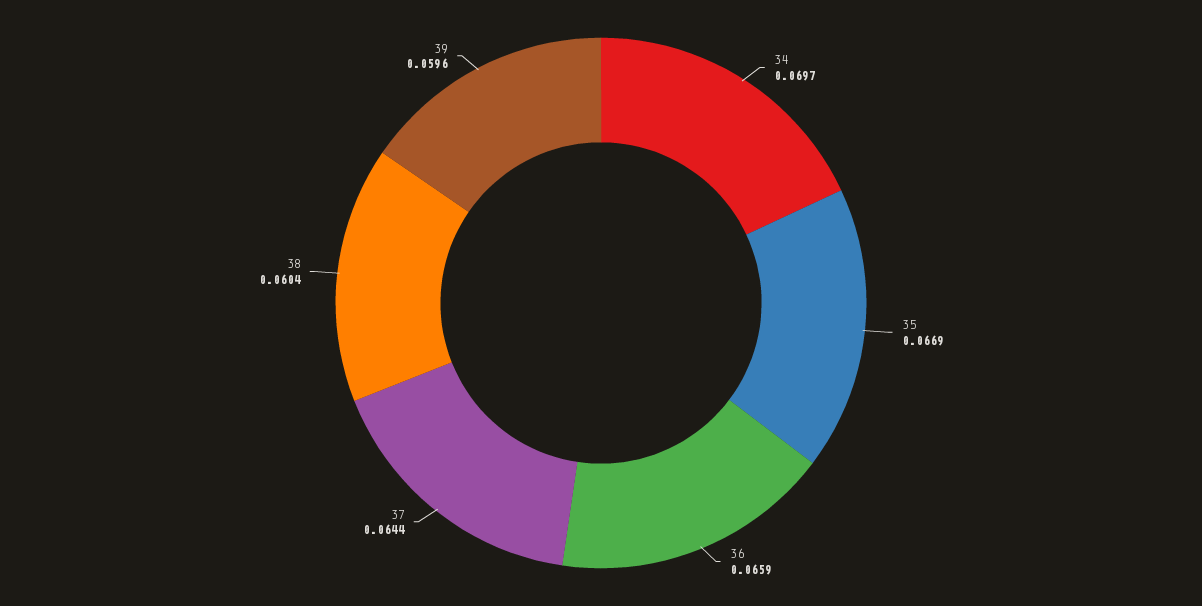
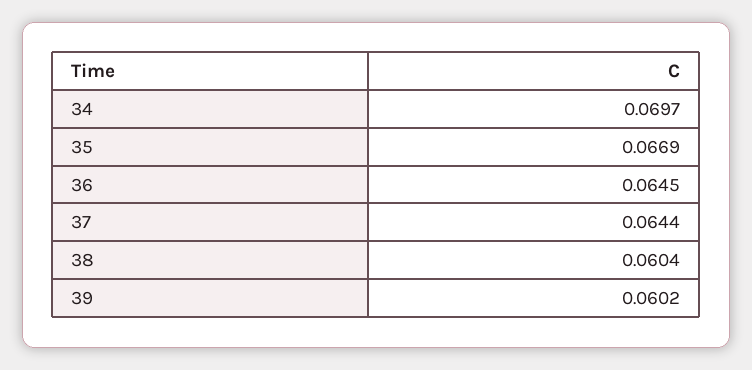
36: 0.0659 -> 0.0645
39: 0.0596 -> 0.0602

